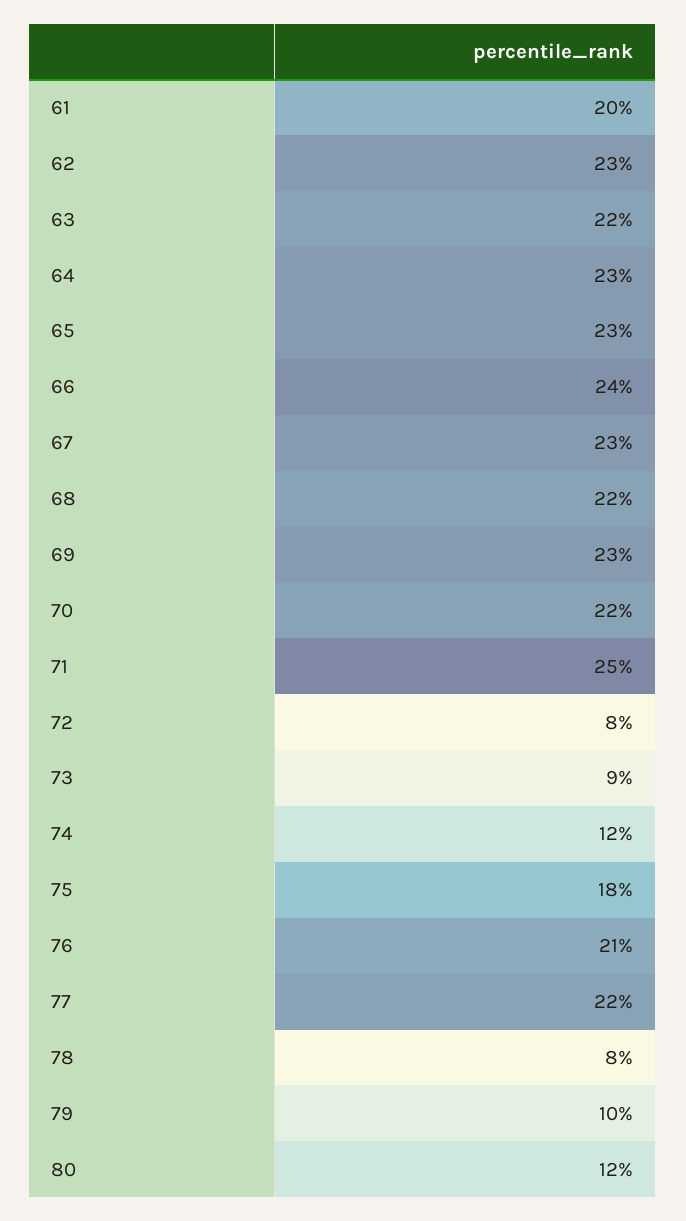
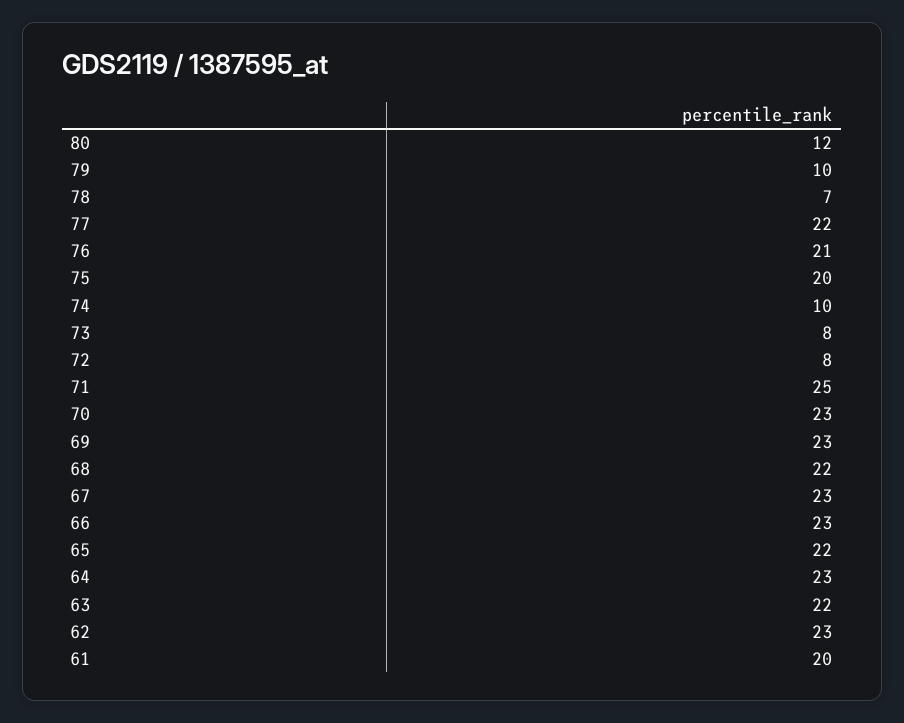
65: 23 -> 22
66: 24 -> 23
70: 22 -> 23
73: 9 -> 8
74: 12 -> 10
75: 18 -> 20
78: 8 -> 7

